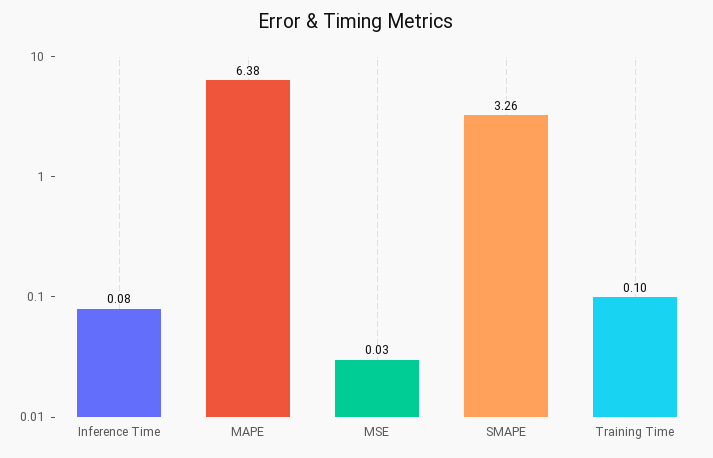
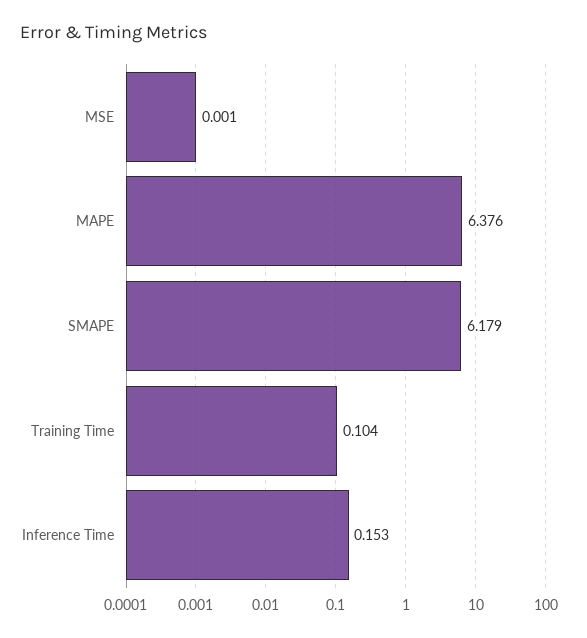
Inference Time: 0.08 -> 0.153
MSE: 0.03 -> 0.001
SMAPE: 3.26 -> 6.179

